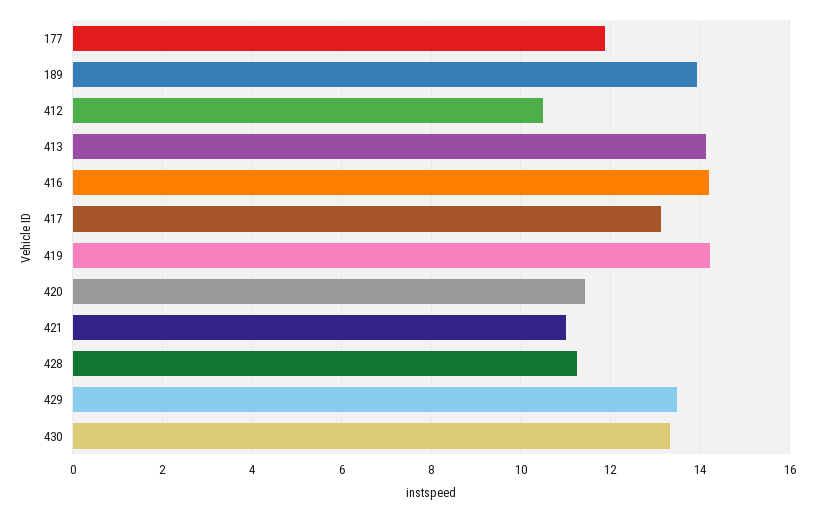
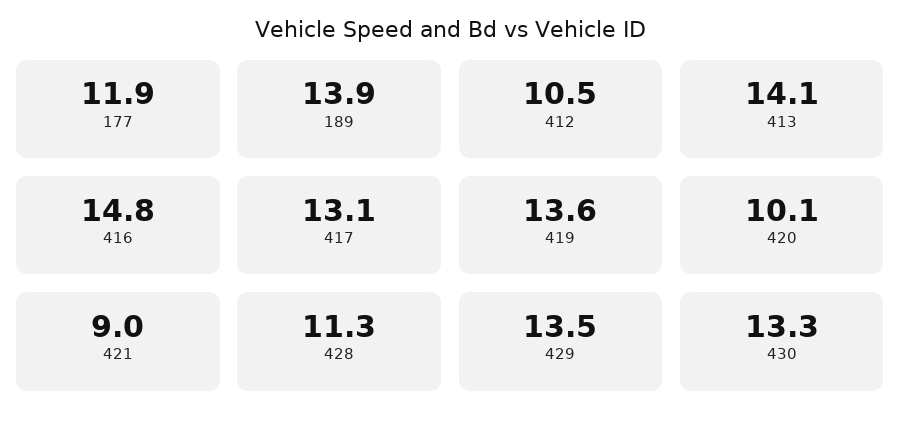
416: 14.2 -> 14.8
419: 14.2 -> 13.6
420: 11.4 -> 10.1
421: 11 -> 9

